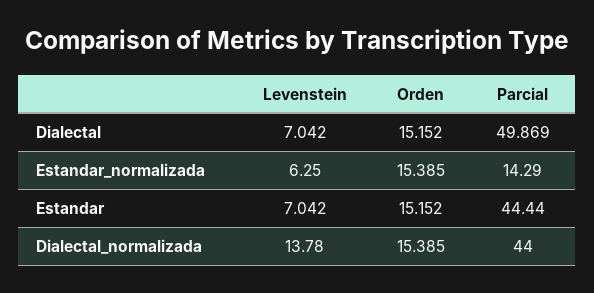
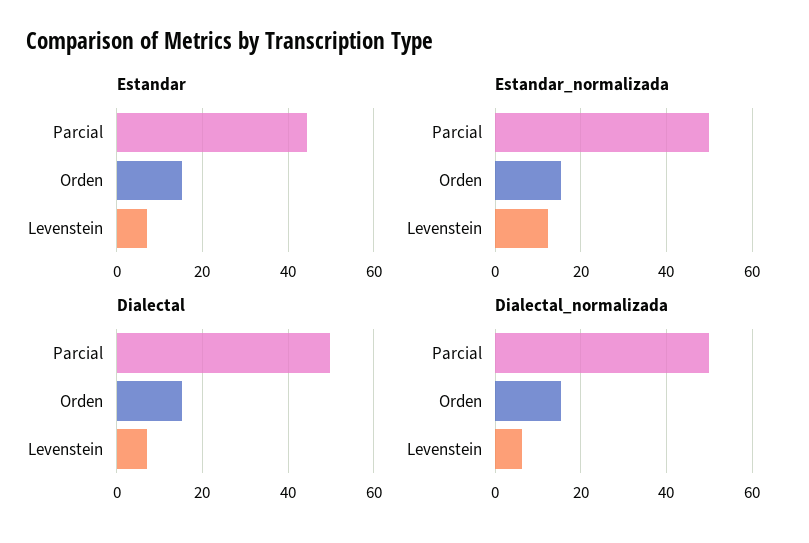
Estandar_normalizada, Levenstein: 6.25 -> 12
Estandar_normalizada, Parcial: 14.29 -> 50
Dialectal_normalizada, Levenstein: 13.78 -> 6
Dialectal_normalizada, Parcial: 44 -> 50

